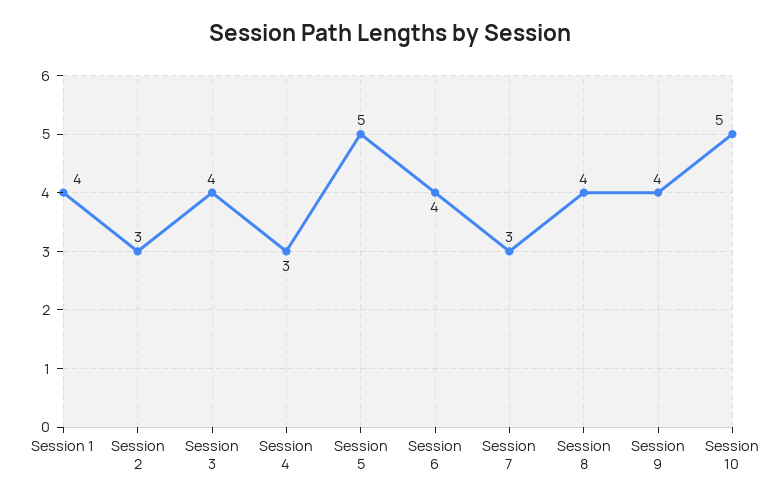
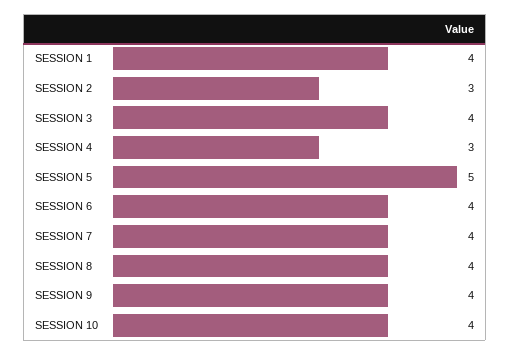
Session 7: 3 -> 4
Session 10: 5 -> 4

